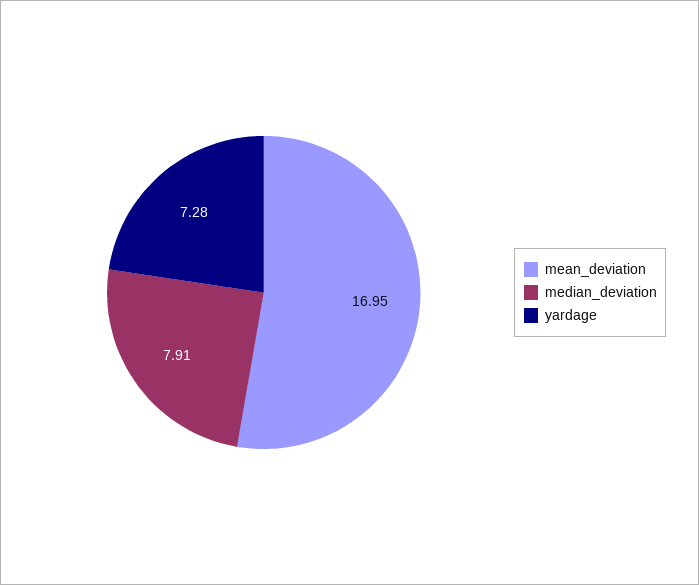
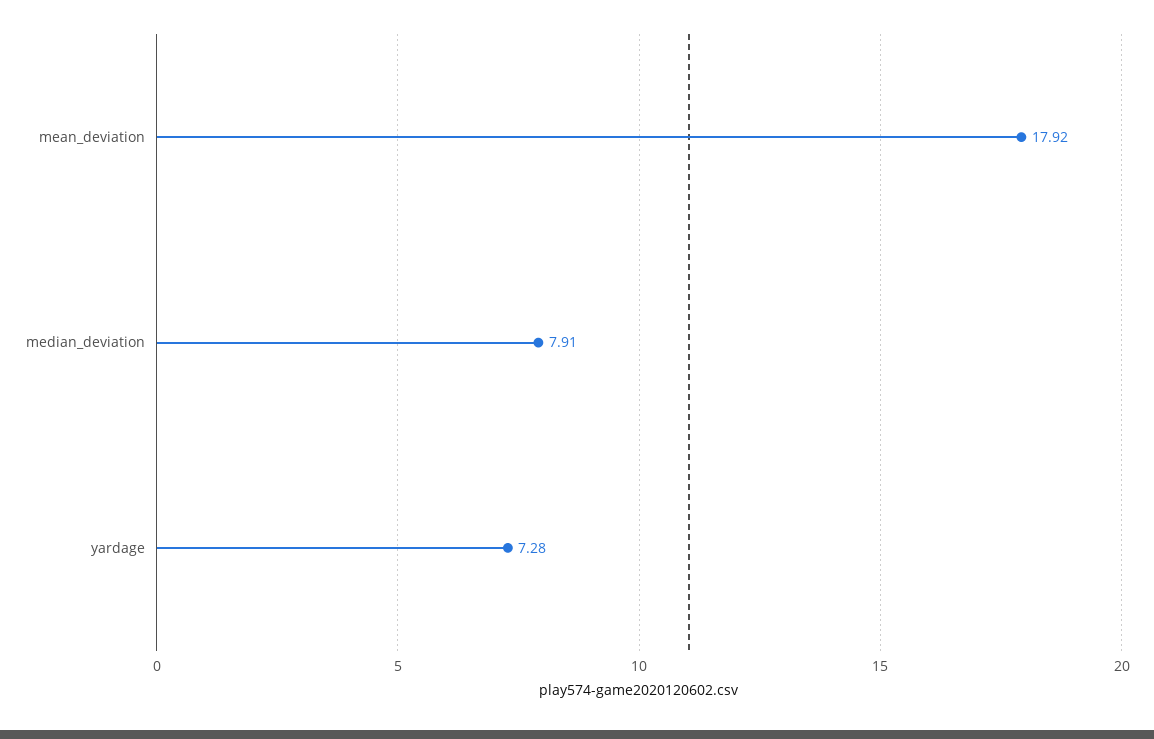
mean_deviation: 16.95 -> 17.92

